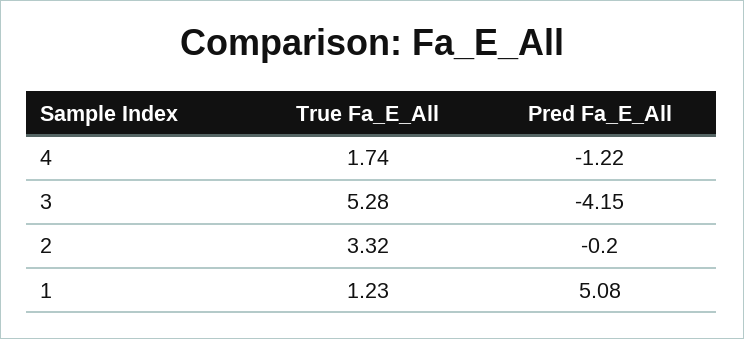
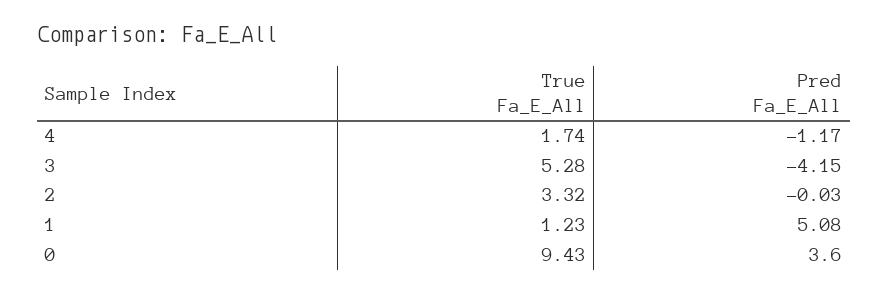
Pred Fa_E_All, 4: -1.22 -> -1.17
Pred Fa_E_All, 2: -0.2 -> -0.03
True Fa_E_All, 0: none -> 9.43
Pred Fa_E_All, 0: none -> 3.6

